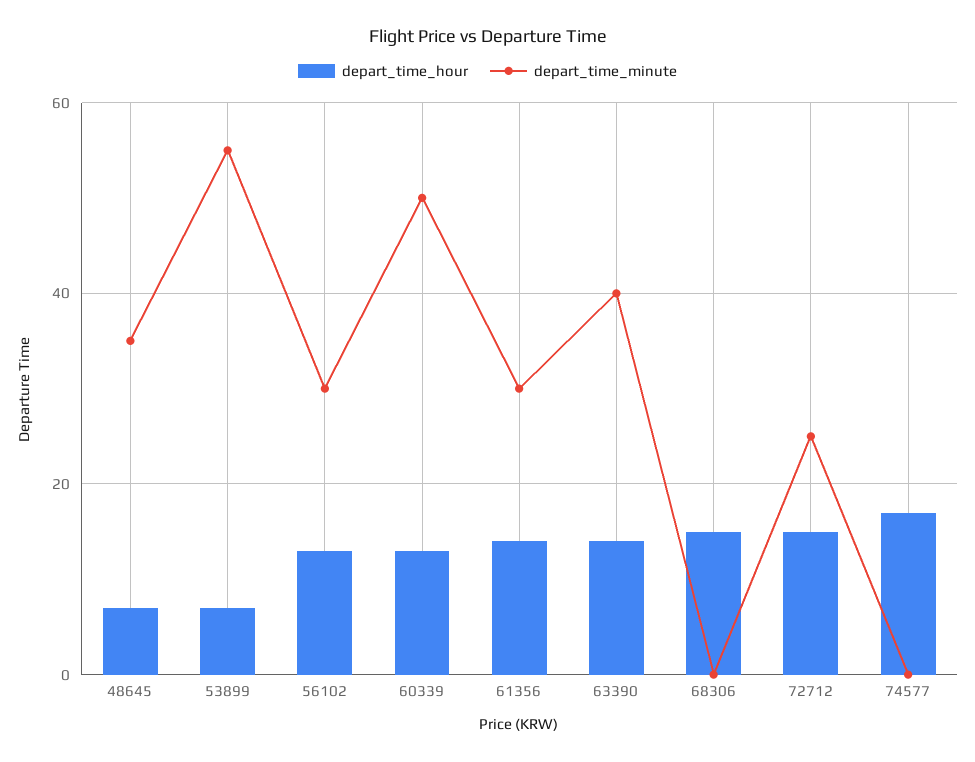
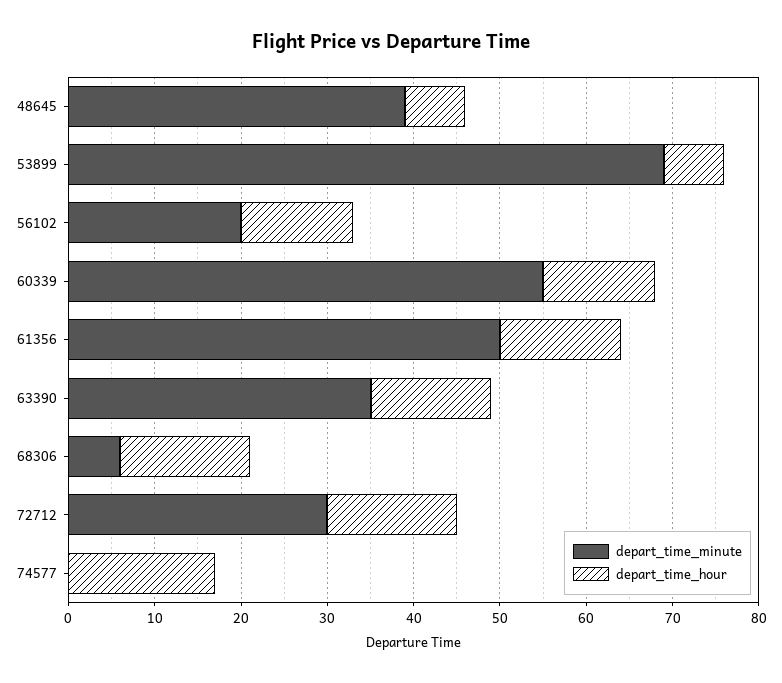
depart_time_minute, 48645: 35 -> 39
depart_time_minute, 53899: 55 -> 69
depart_time_minute, 56102: 30 -> 20
depart_time_minute, 60339: 50 -> 55
depart_time_minute, 61356: 30 -> 50
depart_time_minute, 63390: 40 -> 35
depart_time_minute, 68306: 0 -> 6
depart_time_minute, 72712: 25 -> 30

